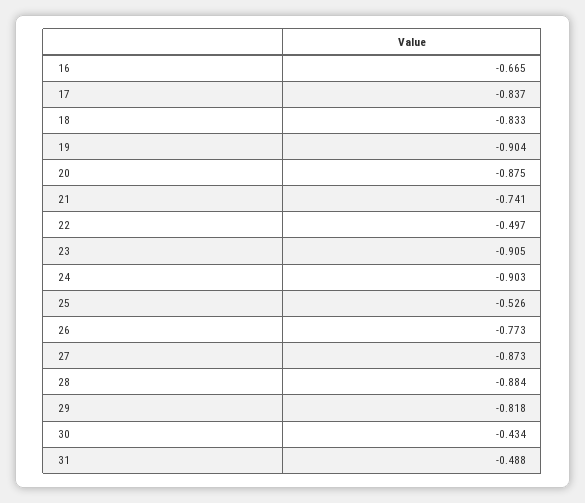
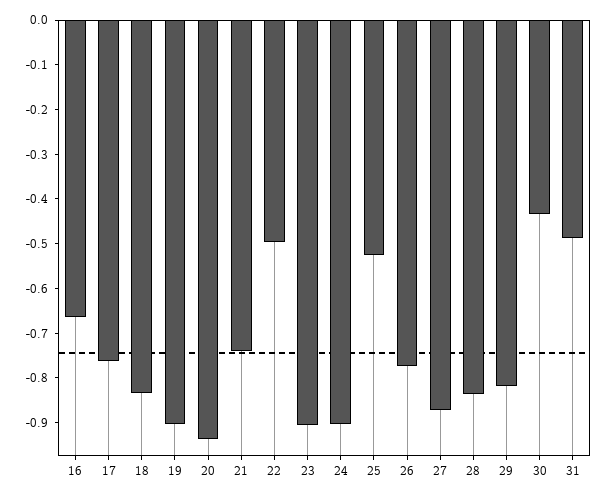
17: -0.837 -> -0.76
20: -0.875 -> -0.94
28: -0.884 -> -0.84

